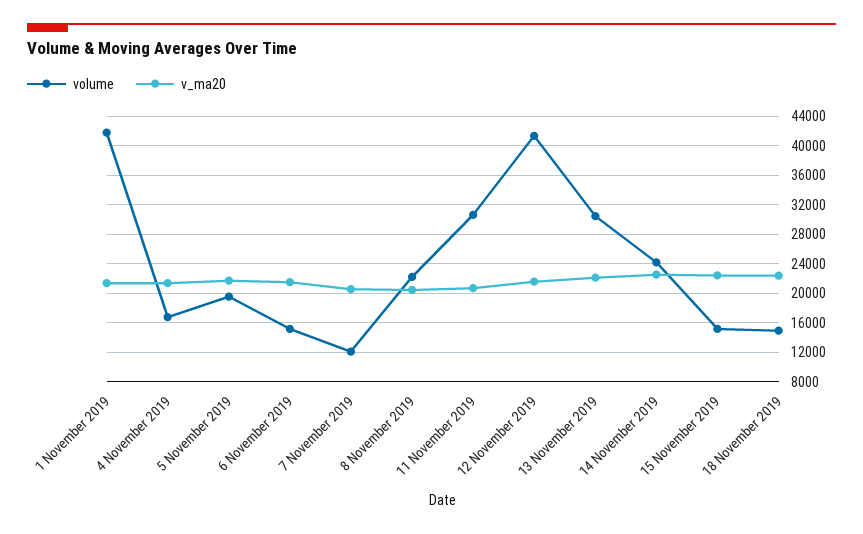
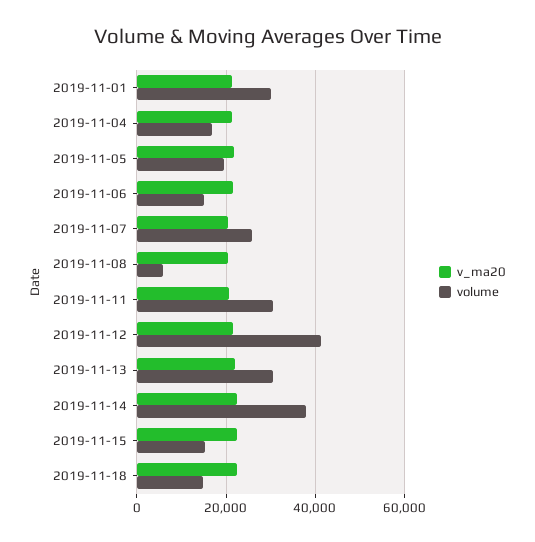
volume, 1 November 2019: 42000 -> 30000
volume, 7 November 2019: 12000 -> 26000
volume, 8 November 2019: 22000 -> 6000
volume, 14 November 2019: 24000 -> 38000

